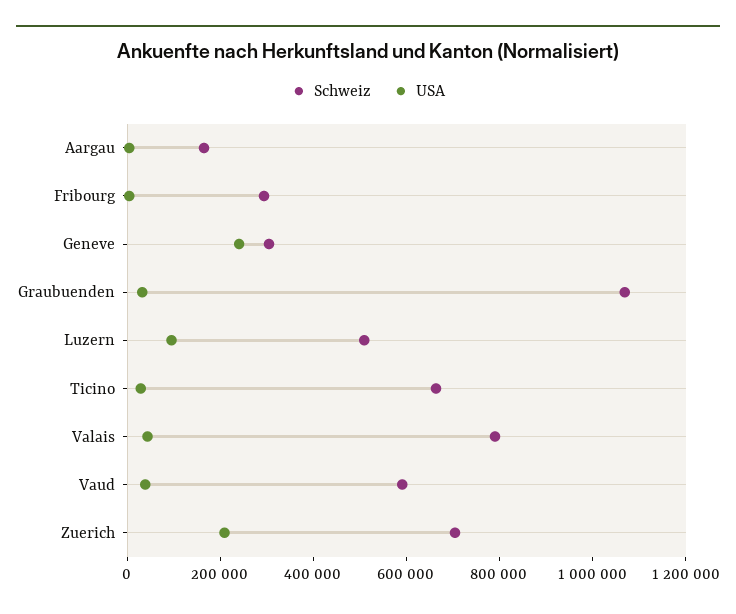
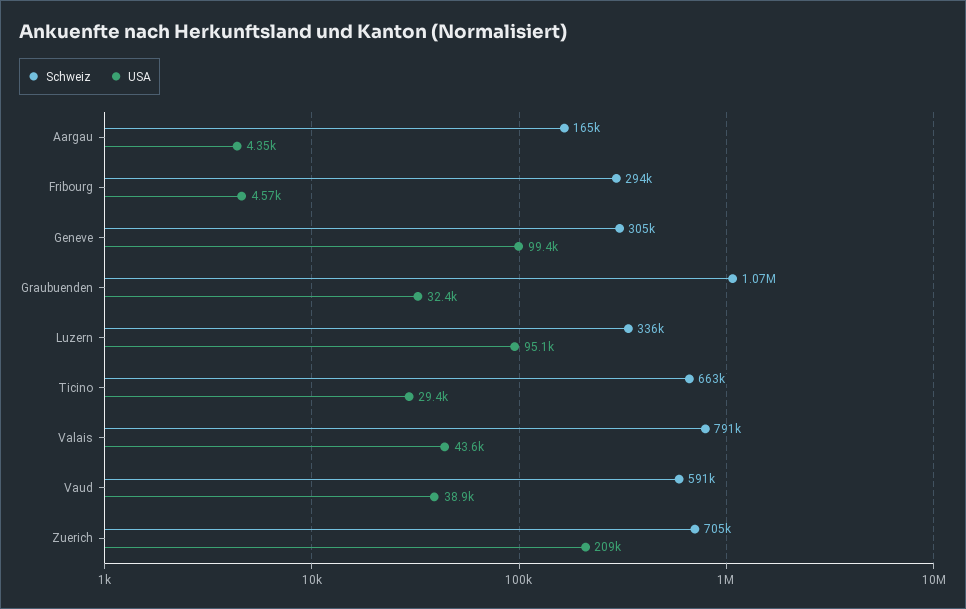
USA, Geneve: 250000 -> 99400
Schweiz, Luzern: 500000 -> 336000

